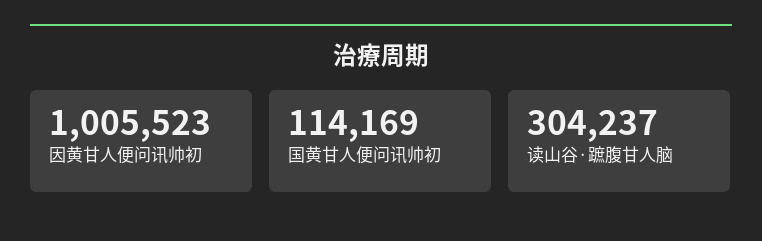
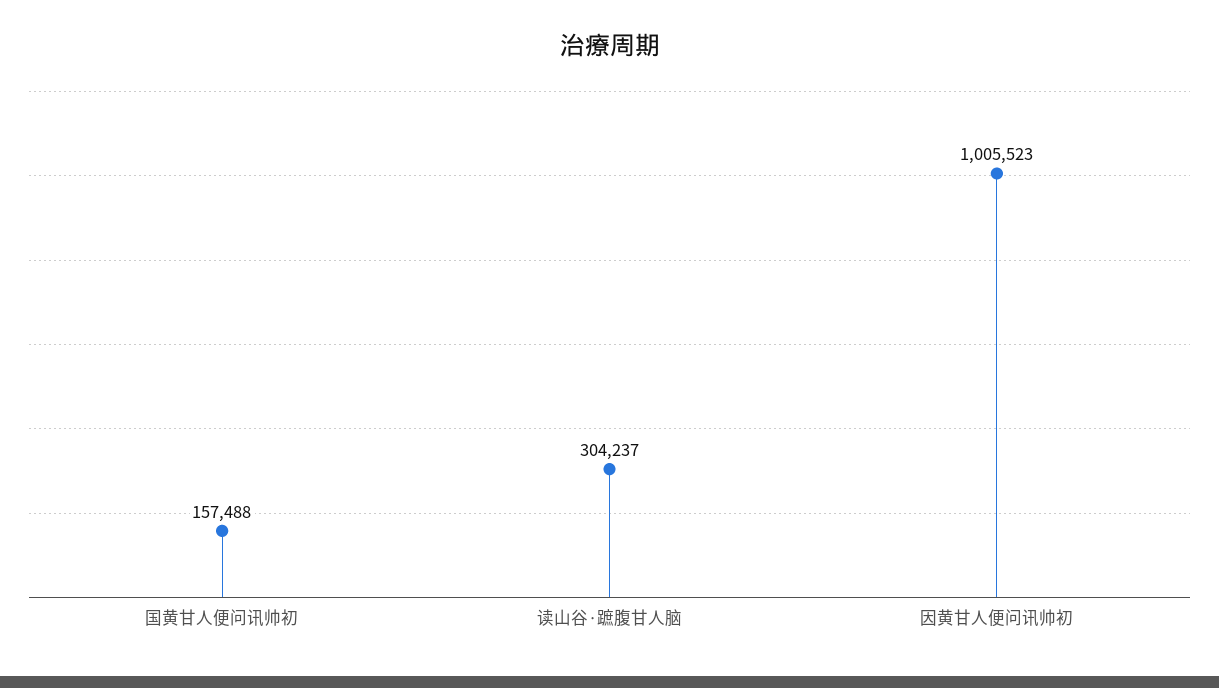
国黄甘人便问讯帅初: 114169 -> 157488

